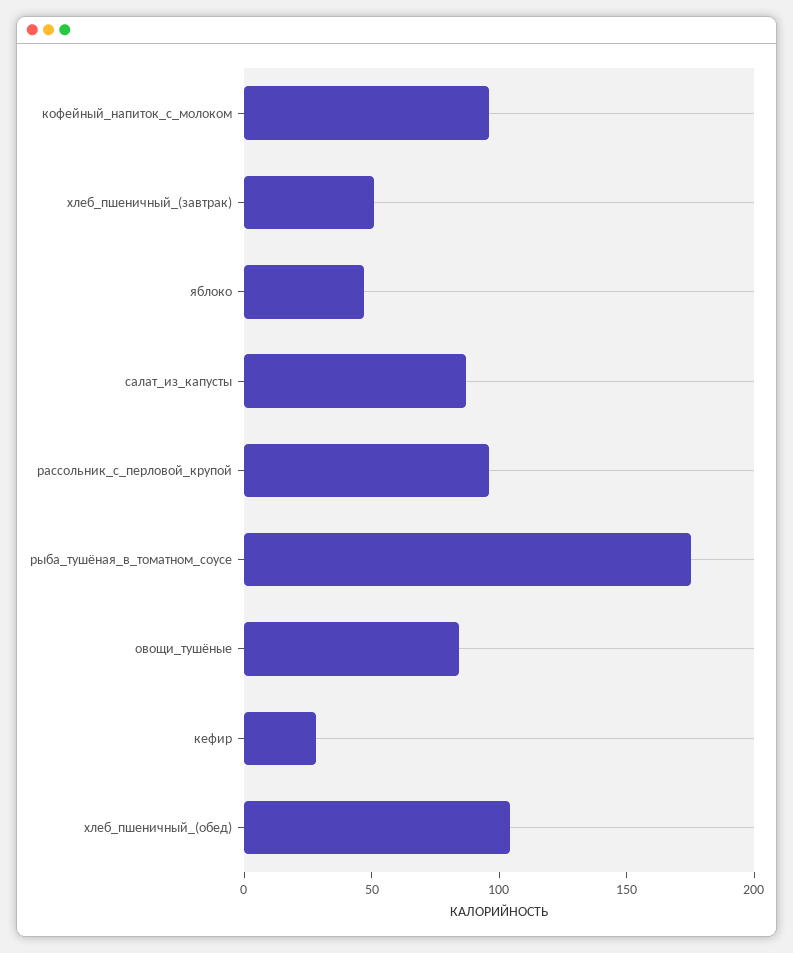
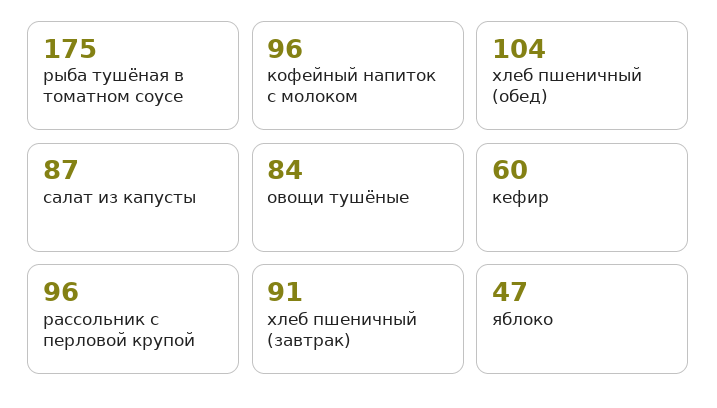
хлеб_пшеничный_(завтрак): 50 -> 91
кефир: 30 -> 60

